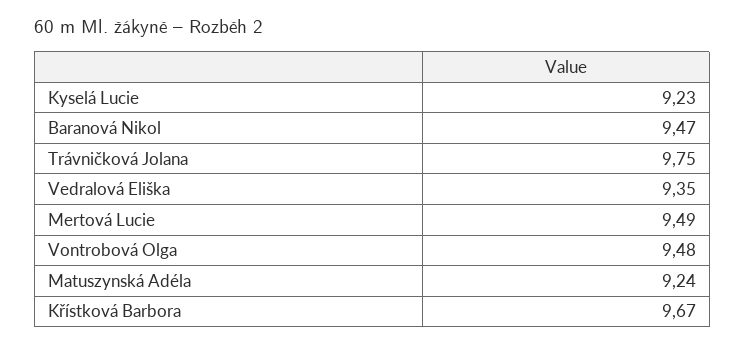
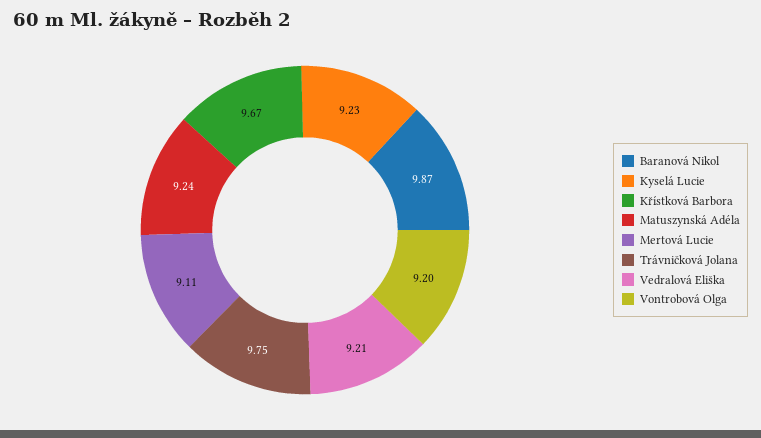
Baranová Nikol: 9.47 -> 9.87
Vedralová Eliška: 9.35 -> 9.21
Mertová Lucie: 9.49 -> 9.11
Vontrobová Olga: 9.48 -> 9.2

